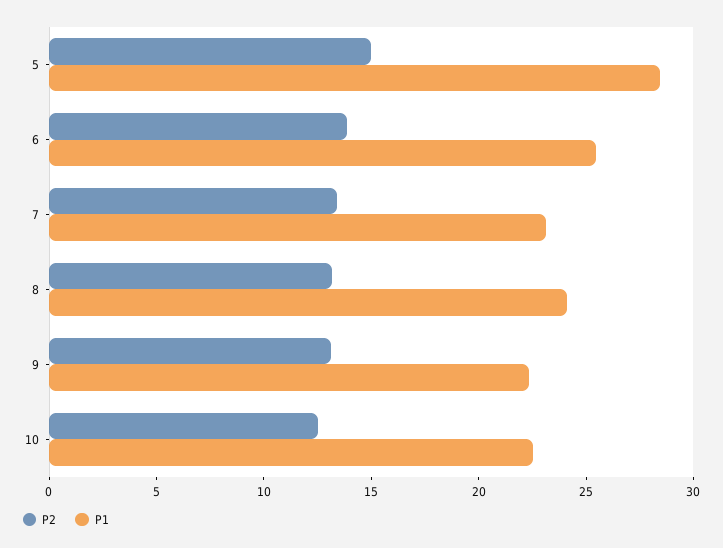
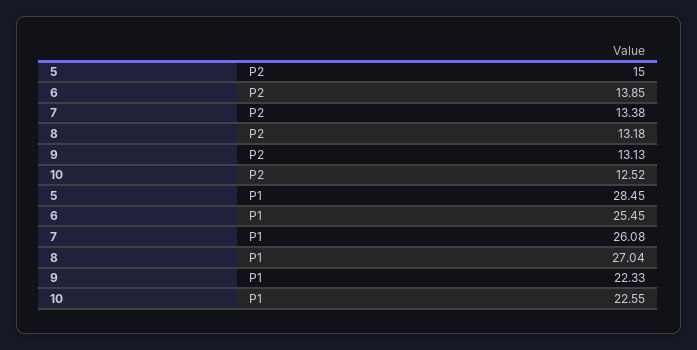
P1, 7: 23 -> 26.08
P1, 8: 24 -> 27.04

